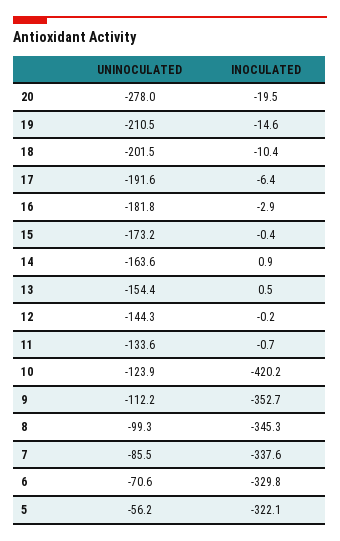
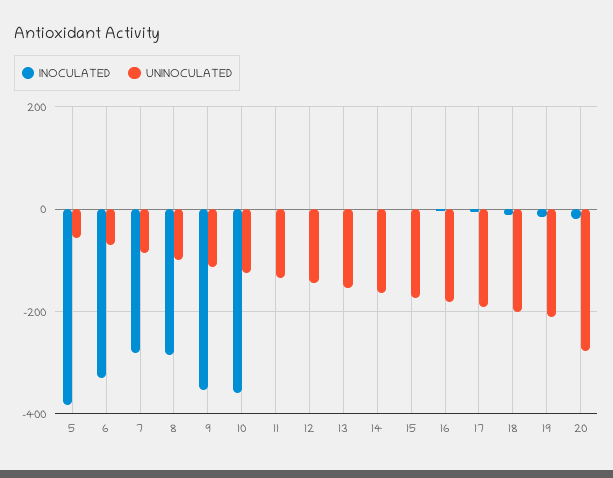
INOCULATED, 10: -420.2 -> -360
INOCULATED, 8: -345.3 -> -280
INOCULATED, 7: -337.6 -> -280
INOCULATED, 5: -322.1 -> -380

